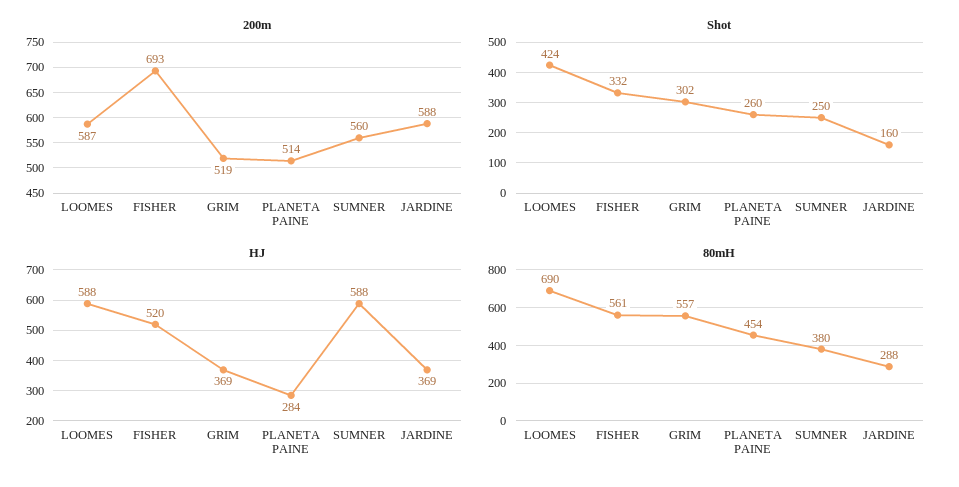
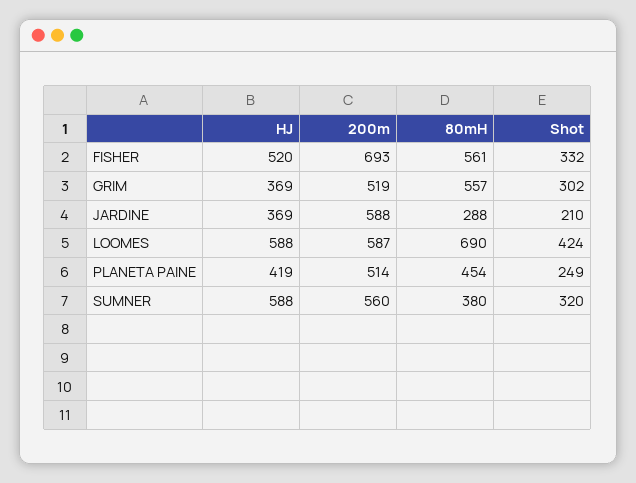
Shot, PLANETA PAINE: 260 -> 249
Shot, SUMNER: 250 -> 320
Shot, JARDINE: 160 -> 210
HJ, PLANETA PAINE: 284 -> 419

